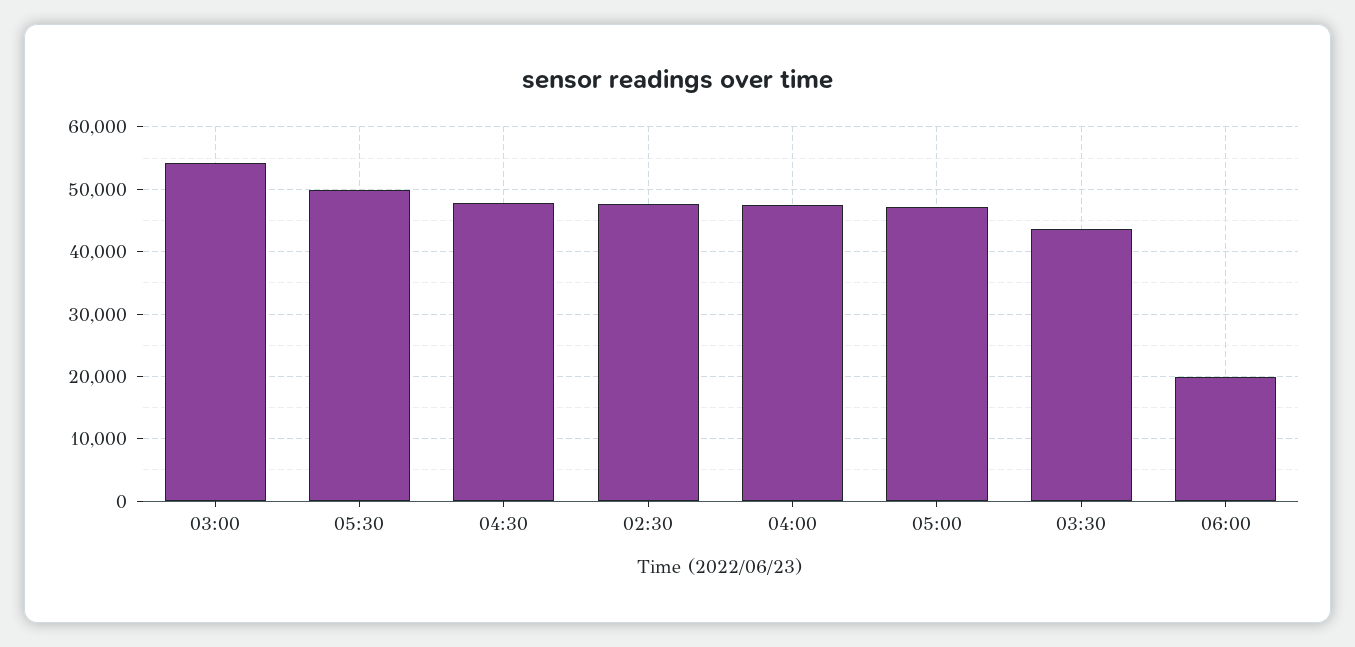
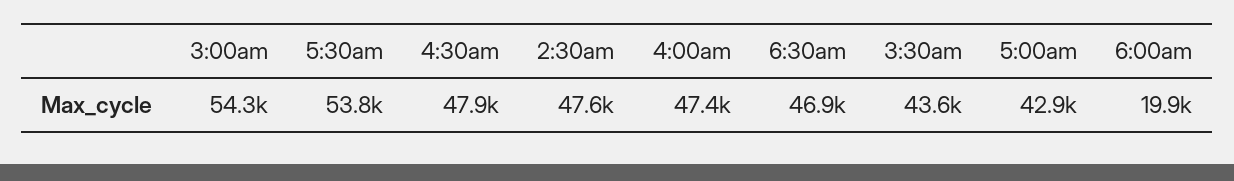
05:30: 50000 -> 53800
05:00: 47000 -> 42900
6:30am: none -> 46900

